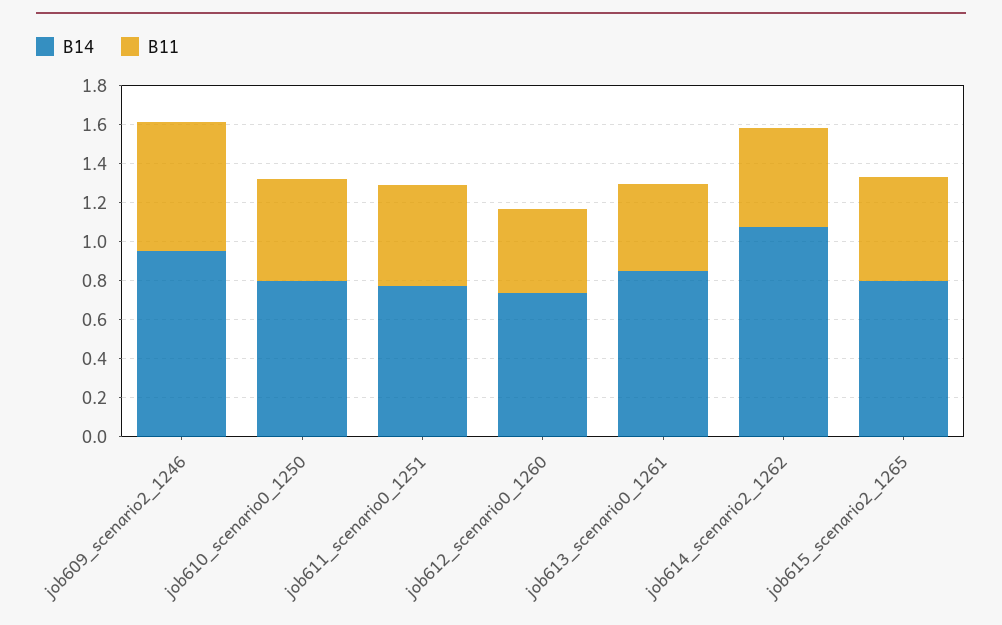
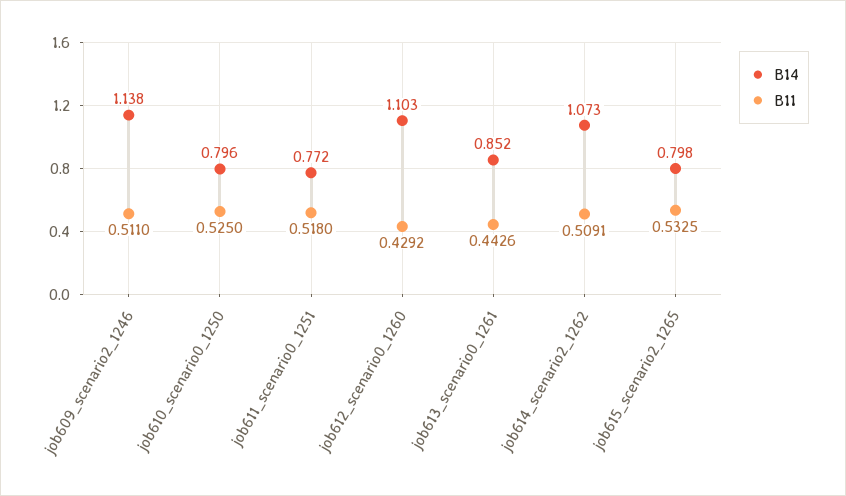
B14, job609_scenario2_1246: 0.95 -> 1.138
B11, job609_scenario2_1246: 0.65 -> 0.511
B14, job612_scenario0_1260: 0.75 -> 1.103

